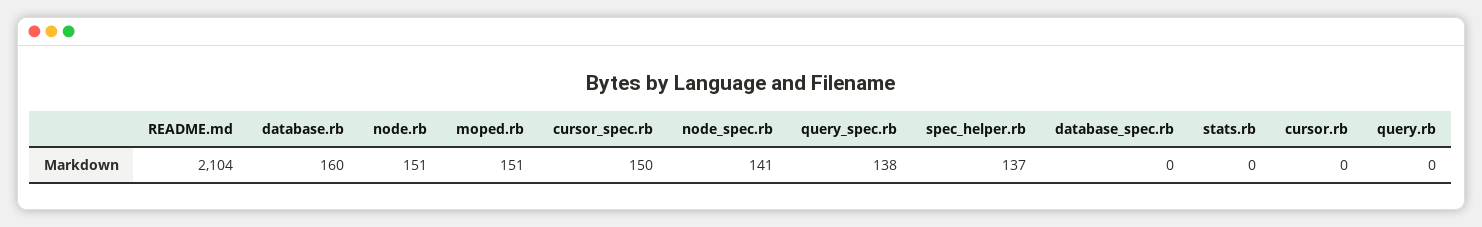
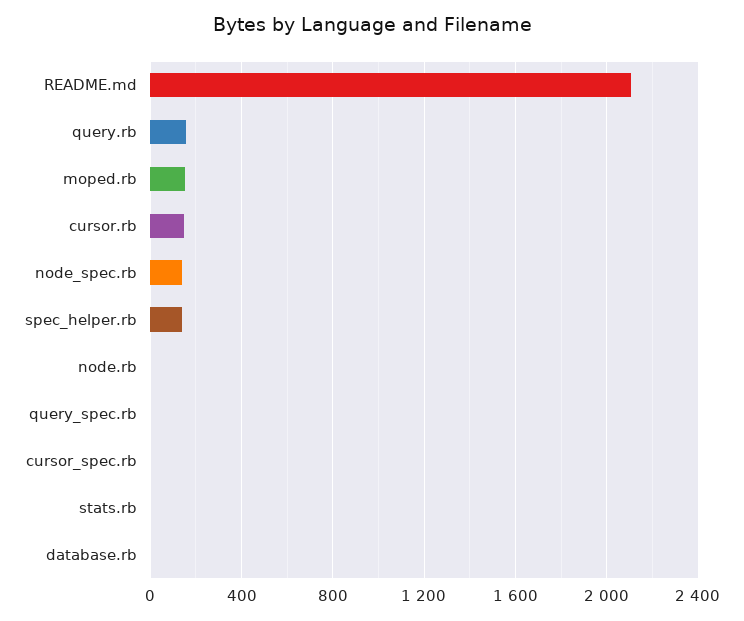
database.rb: 160 -> 0
node.rb: 151 -> 0
cursor_spec.rb: 150 -> 0
query_spec.rb: 138 -> 0
database_spec.rb: 0 -> none
cursor.rb: 0 -> 150
query.rb: 0 -> 150

